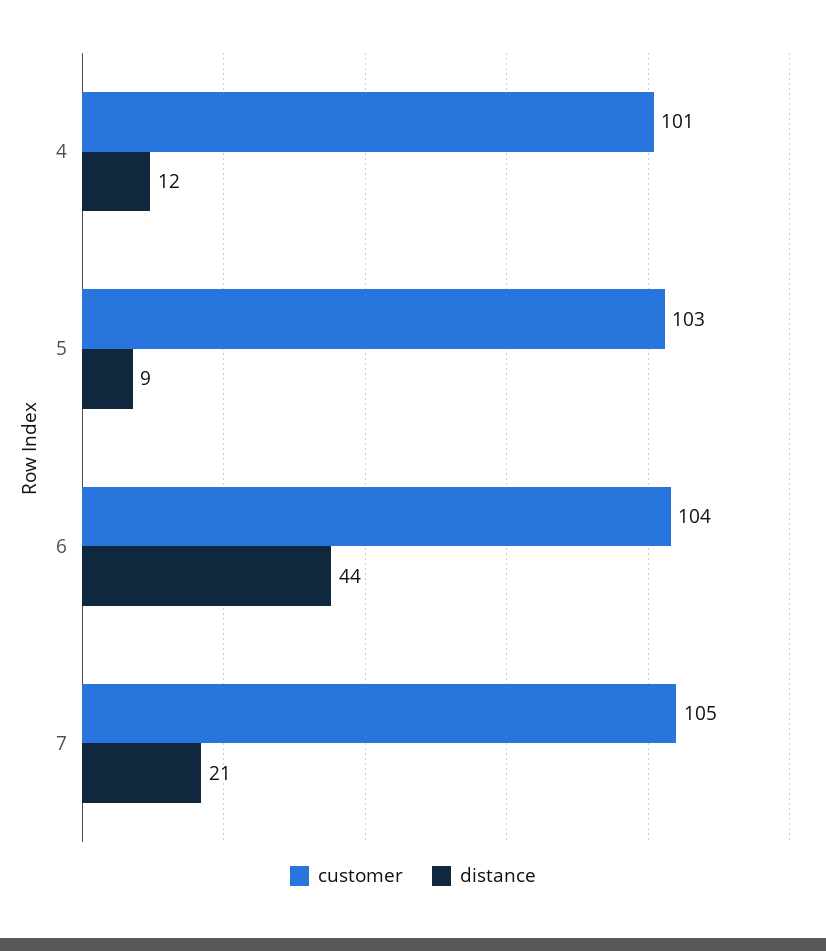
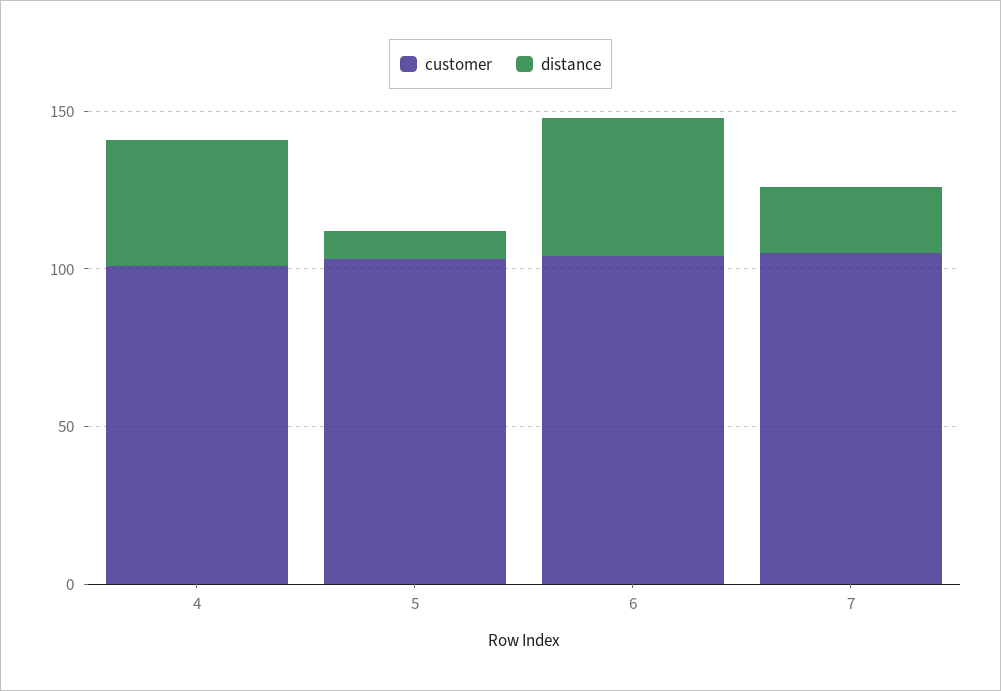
distance, 4: 12 -> 40

